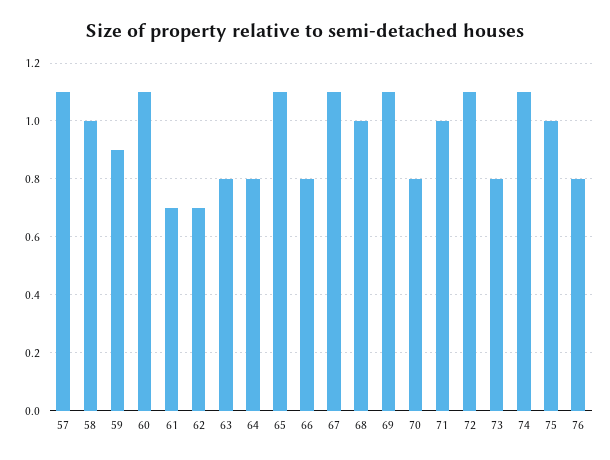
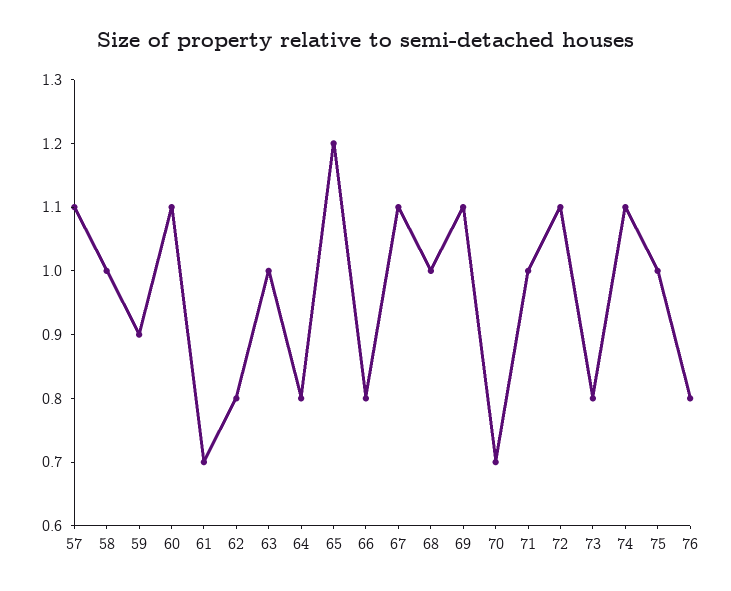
62: 0.7 -> 0.8
63: 0.8 -> 1
65: 1.1 -> 1.2
70: 0.8 -> 0.7

